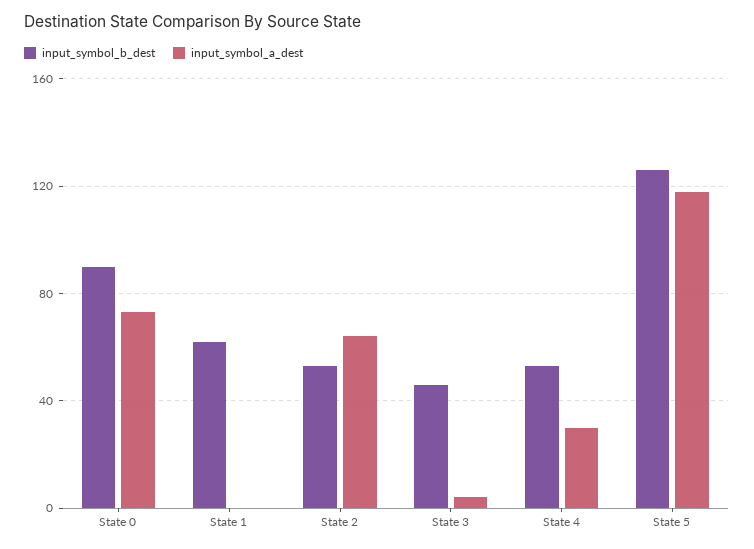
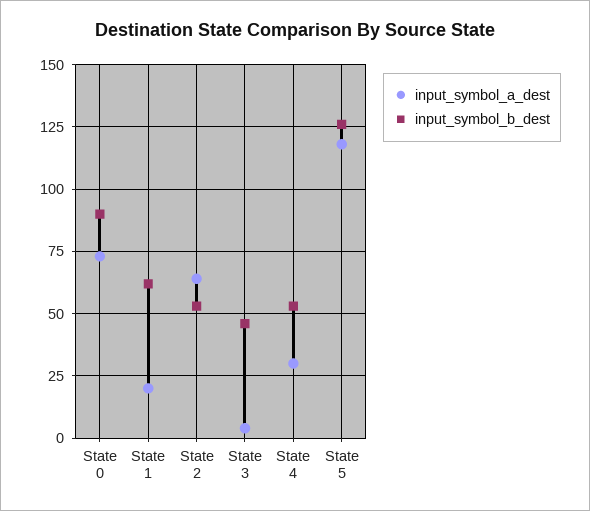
input_symbol_a_dest, State 1: 0 -> 20

